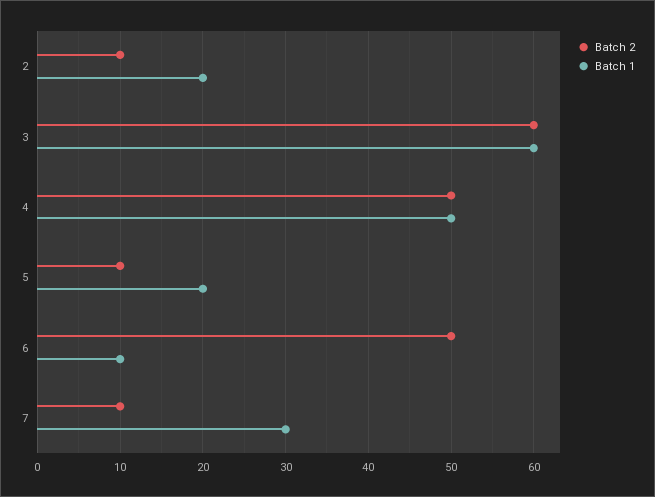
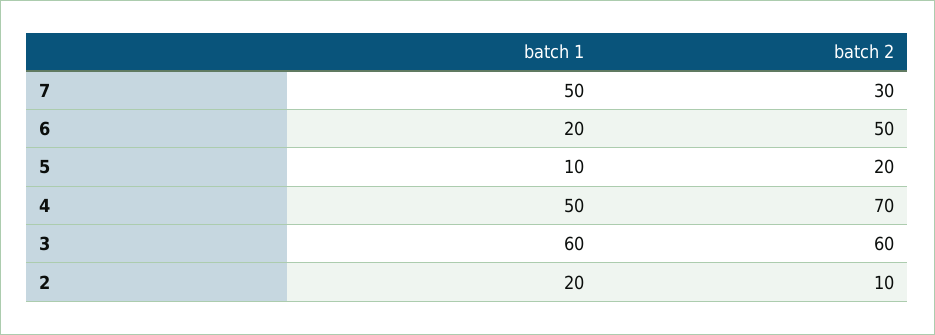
Batch 2, 4: 50 -> 70
Batch 2, 5: 10 -> 20
Batch 1, 5: 20 -> 10
Batch 1, 6: 10 -> 20
Batch 2, 7: 10 -> 30
Batch 1, 7: 30 -> 50

